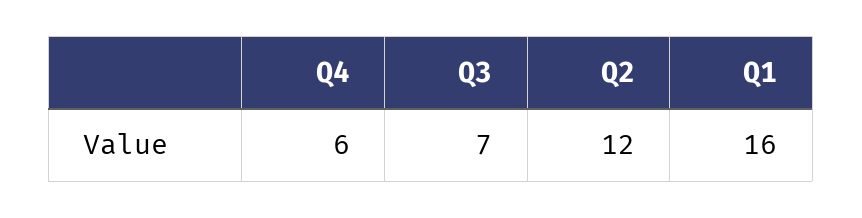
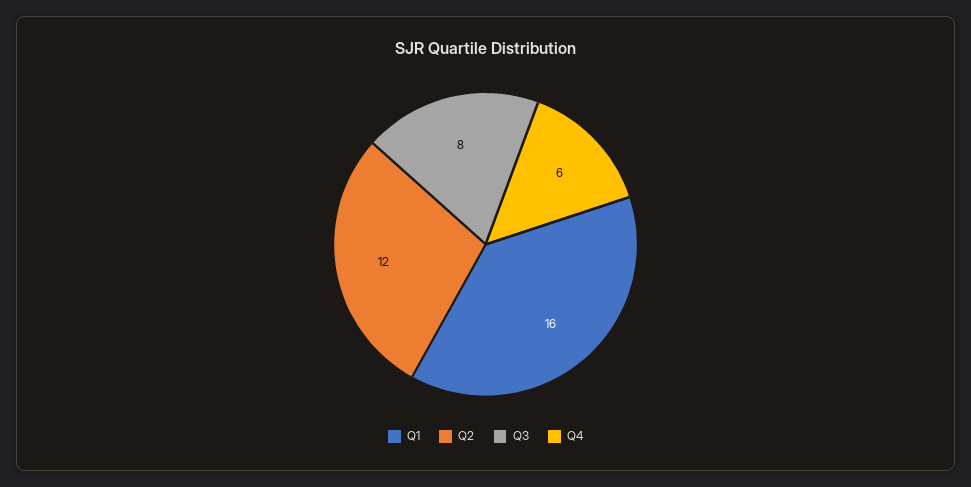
Q3: 7 -> 8

